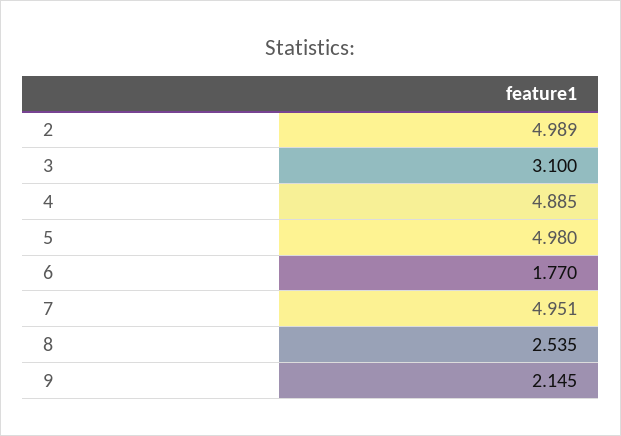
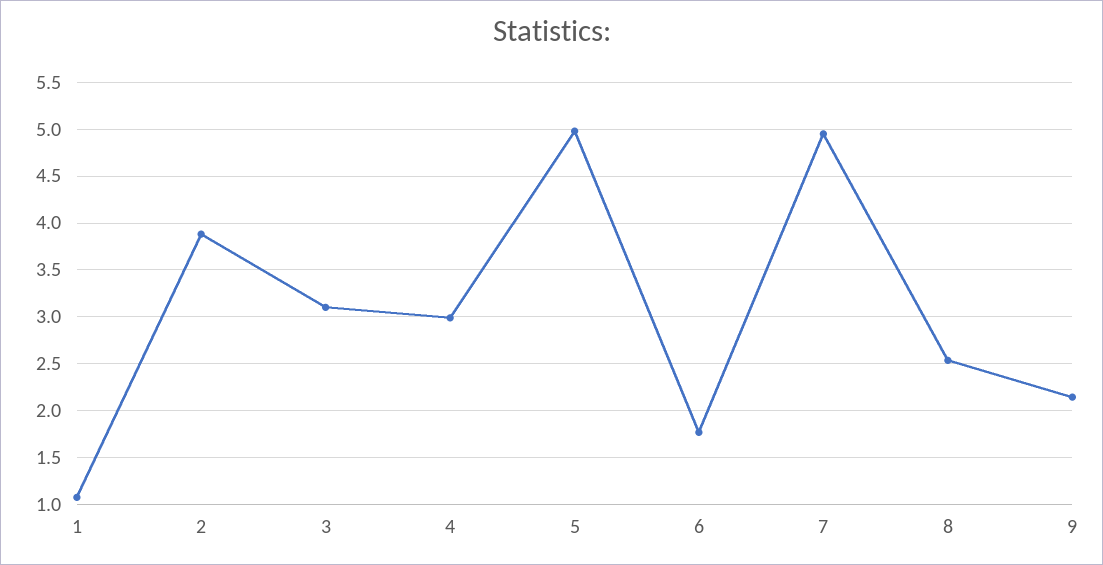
2: 4.989 -> 3.9
4: 4.885 -> 3
1: none -> 1.1

